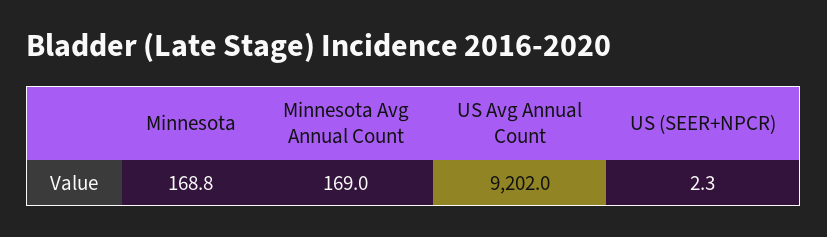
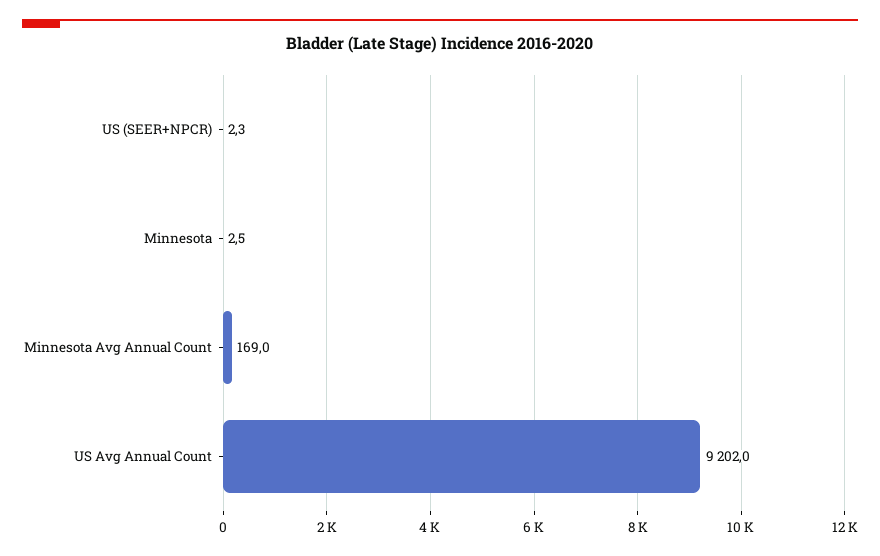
Minnesota: 168.8 -> 2.5

